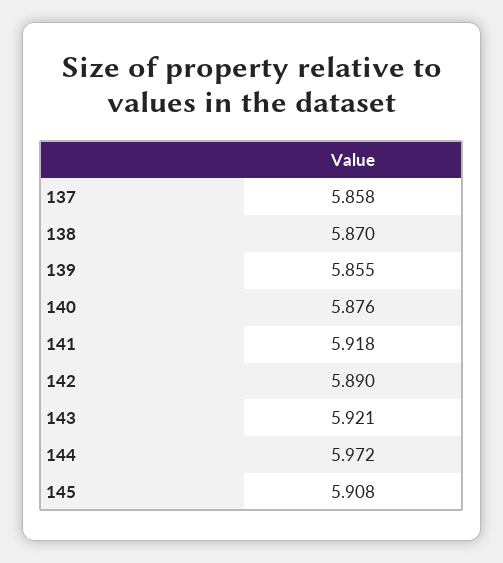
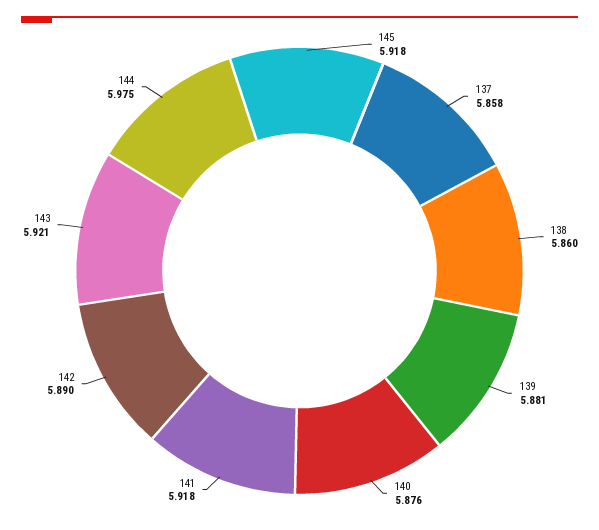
138: 5.87 -> 5.86
139: 5.855 -> 5.881
144: 5.972 -> 5.975
145: 5.908 -> 5.918

